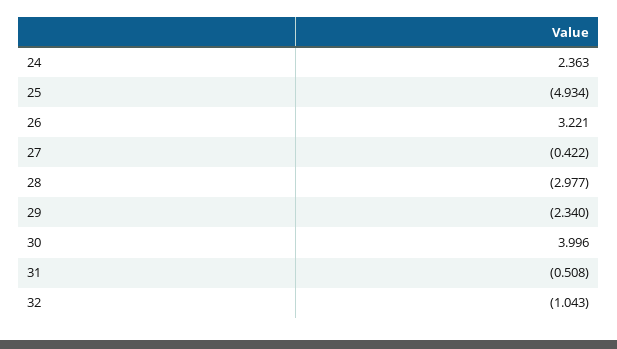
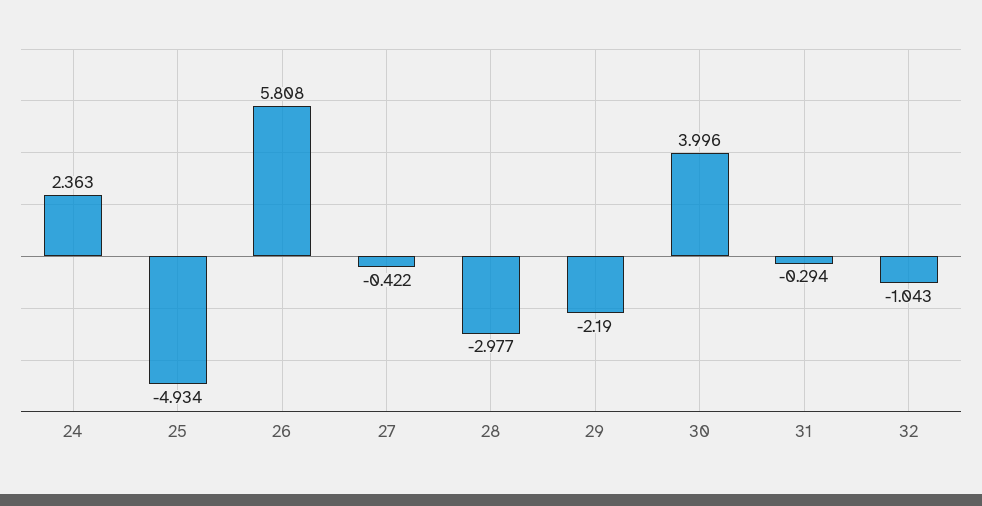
26: 3.221 -> 5.808
29: -2.34 -> -2.19
31: -0.508 -> -0.294

